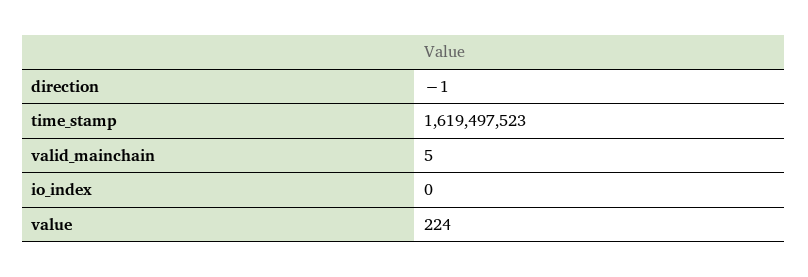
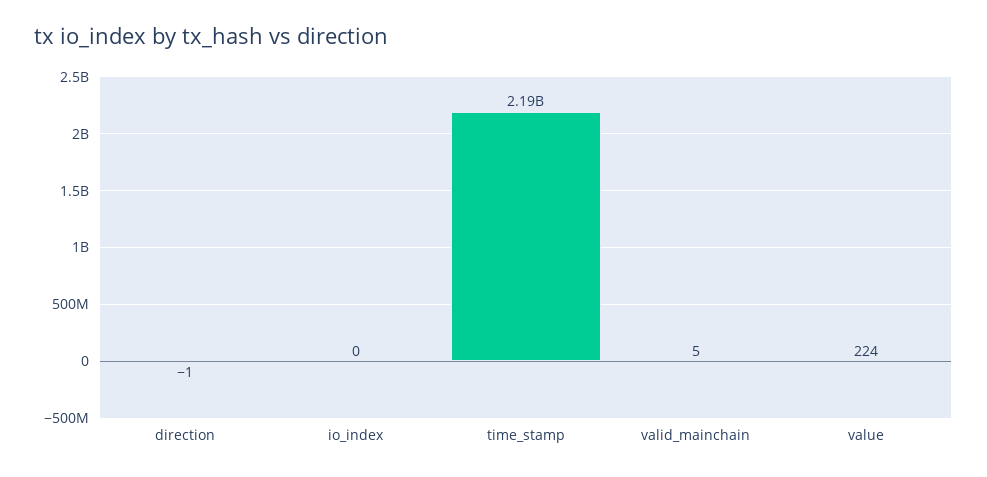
time_stamp: 1619497523 -> 2190000000

